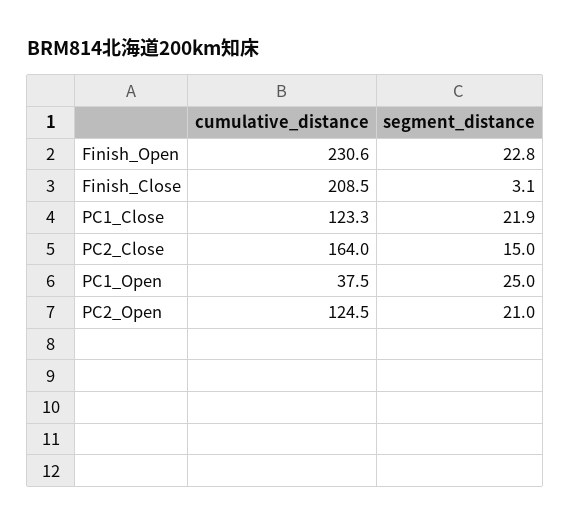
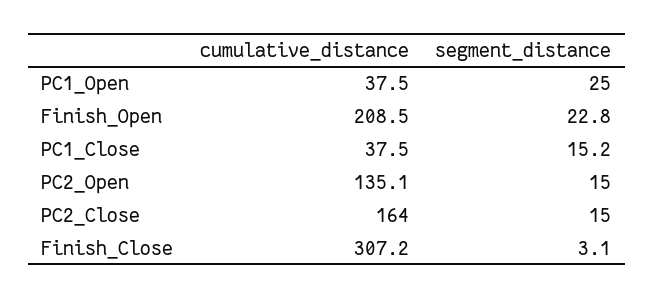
cumulative_distance, Finish_Open: 230.6 -> 208.5
cumulative_distance, Finish_Close: 208.5 -> 307.2
cumulative_distance, PC1_Close: 123.3 -> 37.5
segment_distance, PC1_Close: 21.9 -> 15.2
cumulative_distance, PC2_Open: 124.5 -> 135.1
segment_distance, PC2_Open: 21 -> 15

